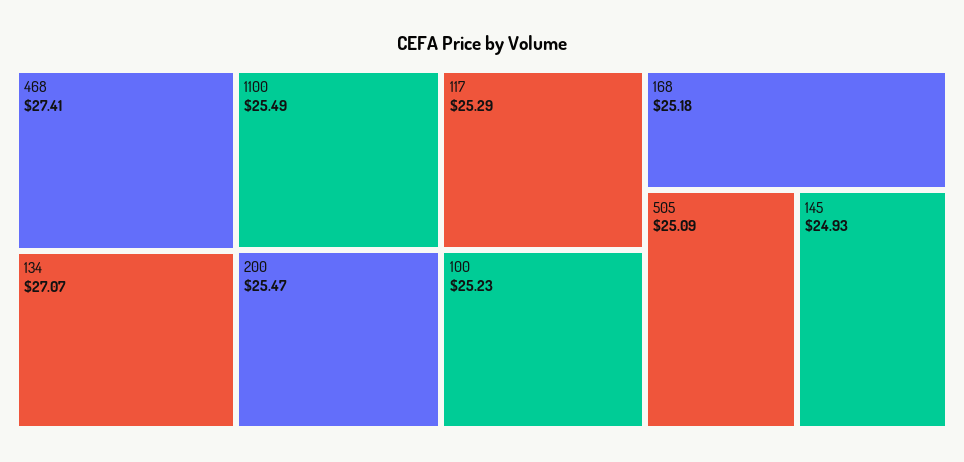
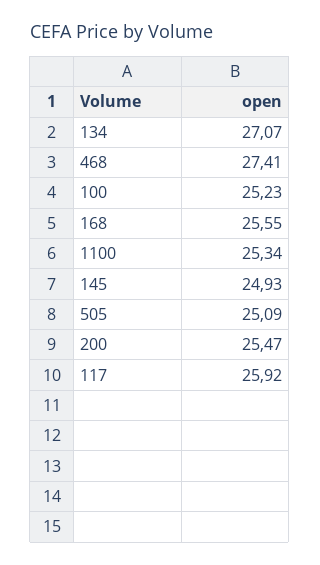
1100: 25.49 -> 25.34
117: 25.29 -> 25.92
168: 25.18 -> 25.55

